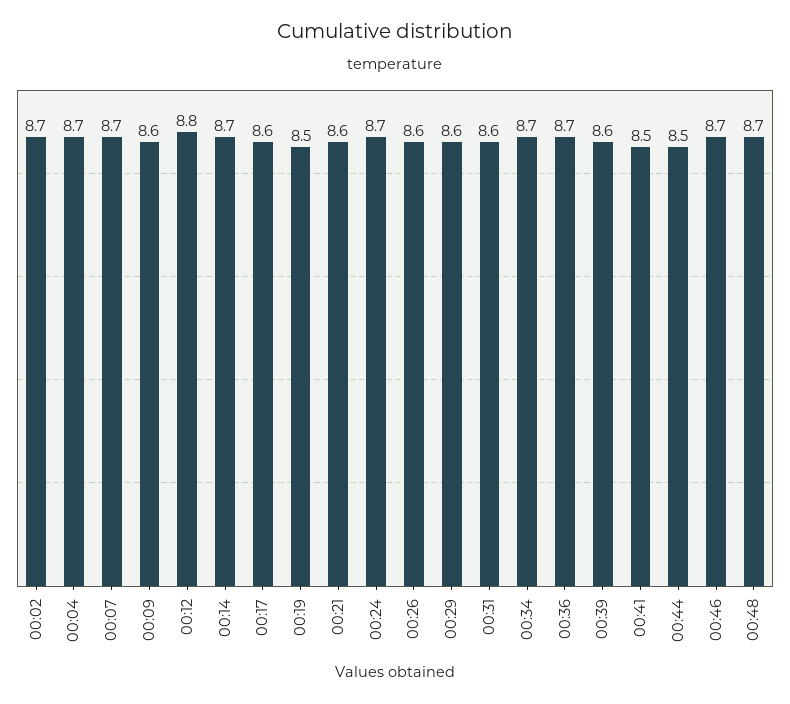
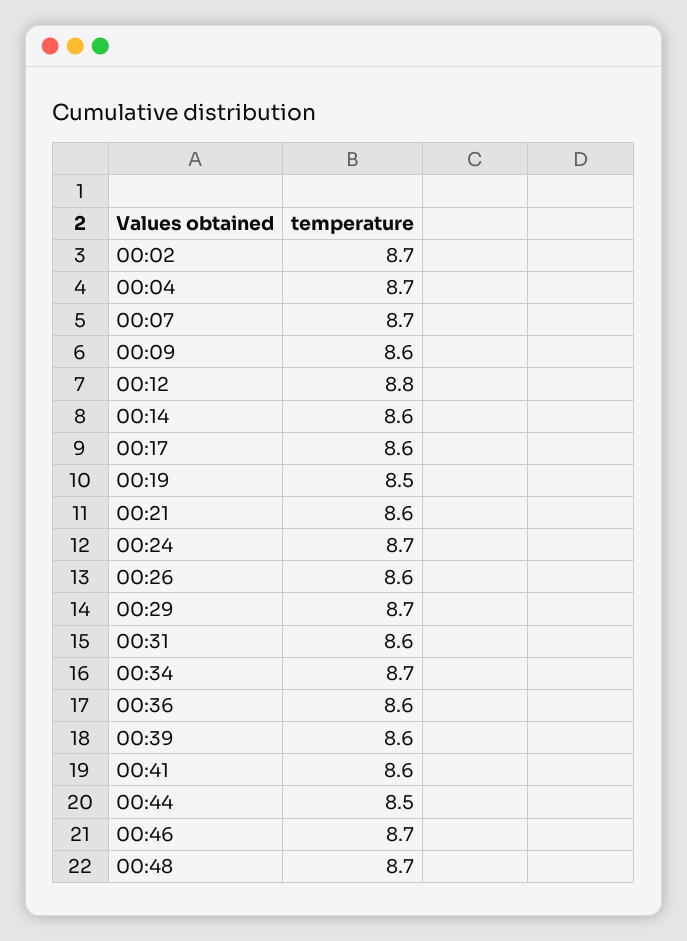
00:14: 8.7 -> 8.6
00:29: 8.6 -> 8.7
00:36: 8.7 -> 8.6
00:41: 8.5 -> 8.6

